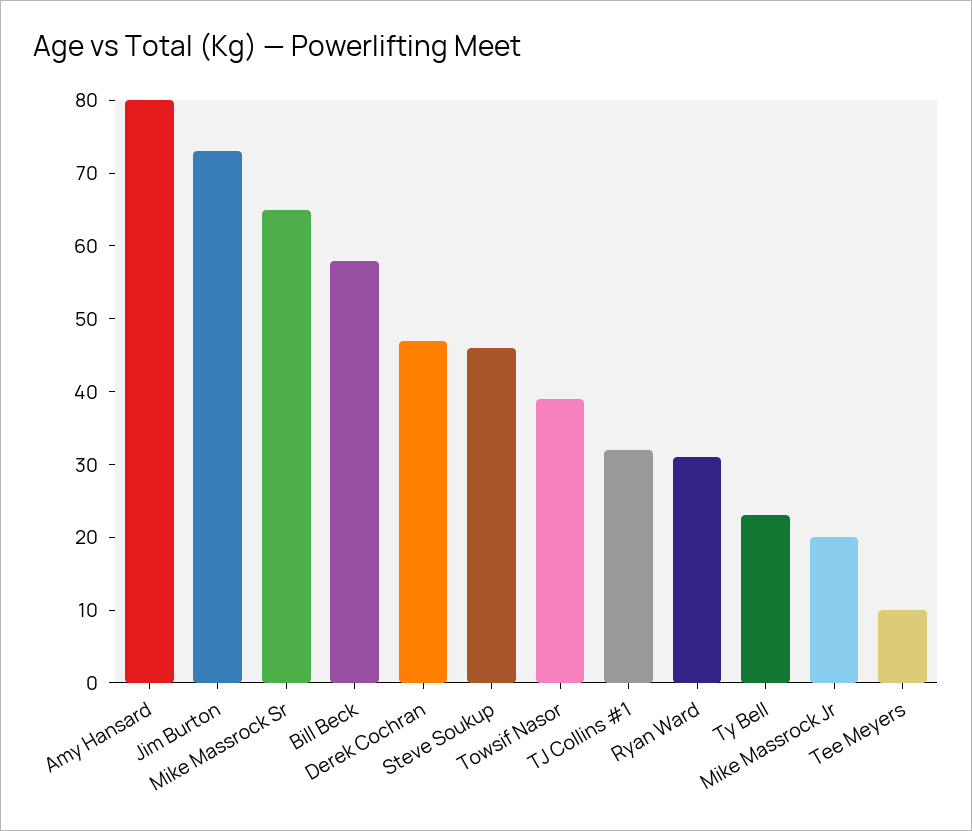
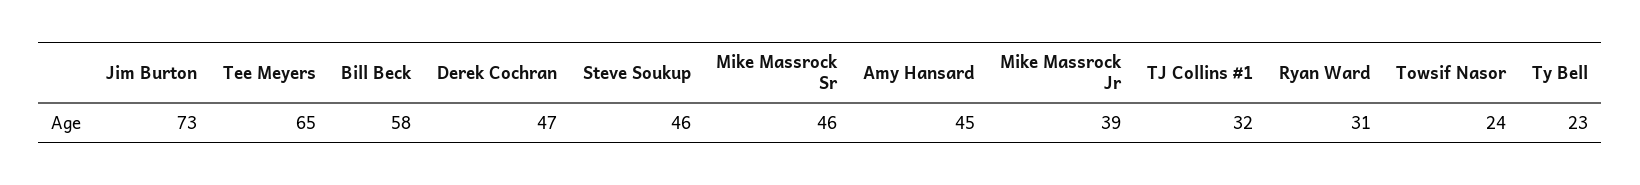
Amy Hansard: 80 -> 45
Mike Massrock Sr: 65 -> 46
Towsif Nasor: 40 -> 24
Mike Massrock Jr: 20 -> 39
Tee Meyers: 10 -> 65

